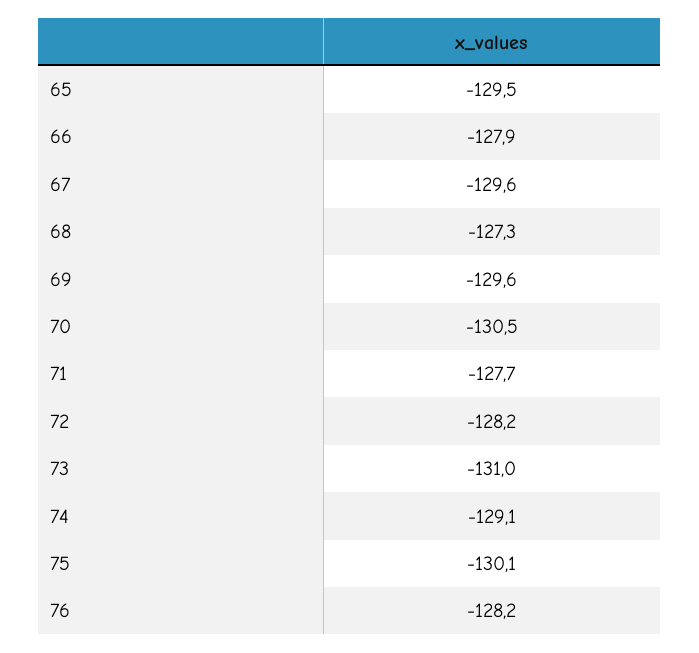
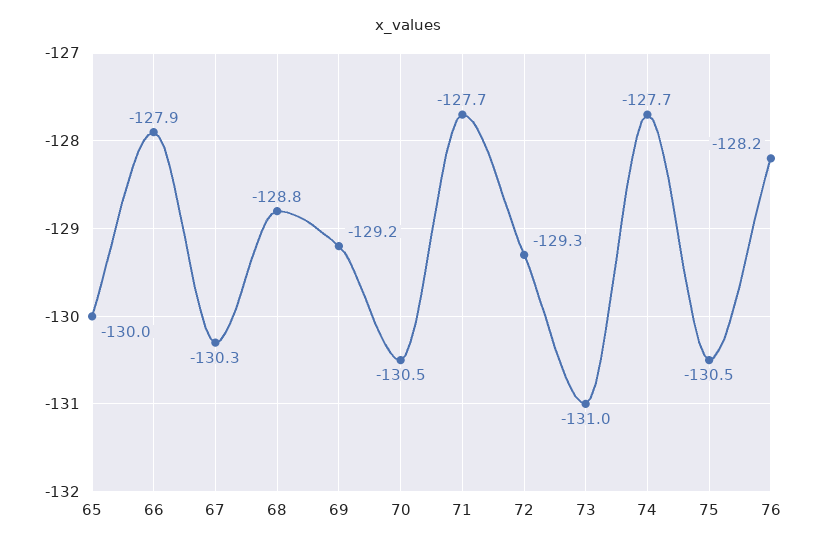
65: -129.5 -> -130
67: -129.6 -> -130.3
68: -127.3 -> -128.8
69: -129.6 -> -129.2
72: -128.2 -> -129.3
74: -129.1 -> -127.7
75: -130.1 -> -130.5

